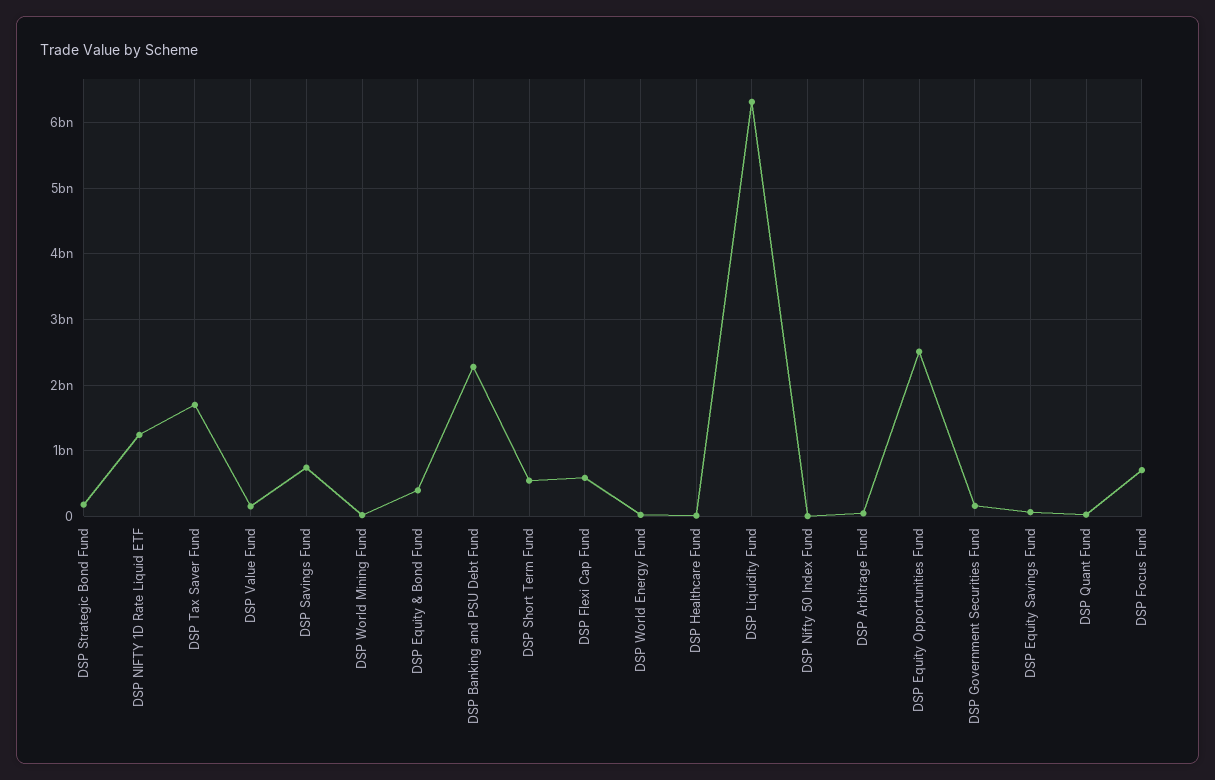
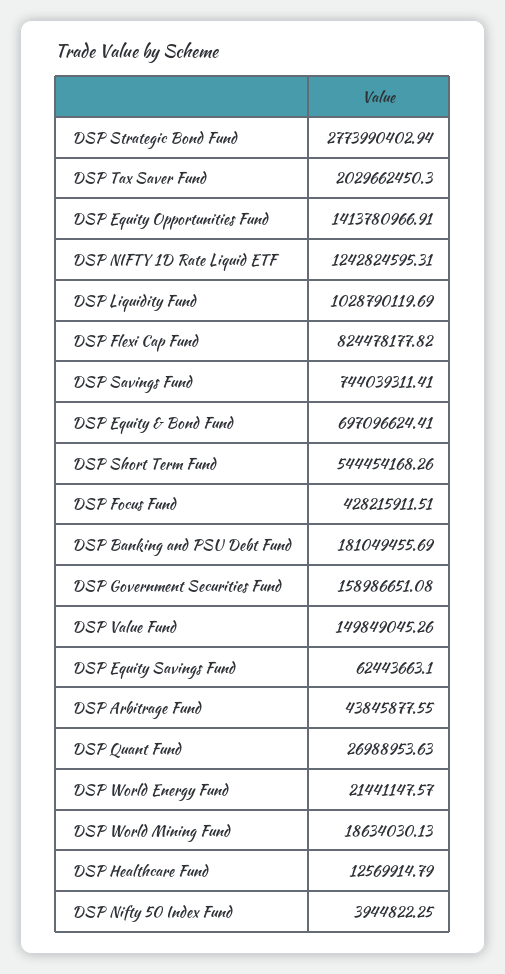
DSP Strategic Bond Fund: 200000000 -> 2773990402.94
DSP Tax Saver Fund: 1700000000 -> 2029662450.3
DSP Equity & Bond Fund: 400000000 -> 697096624.41
DSP Banking and PSU Debt Fund: 2300000000 -> 181049455.69
DSP Flexi Cap Fund: 600000000 -> 824478177.82
DSP Liquidity Fund: 6300000000 -> 1028790119.69
DSP Equity Opportunities Fund: 2500000000 -> 1413780966.91
DSP Focus Fund: 700000000 -> 428215911.51

